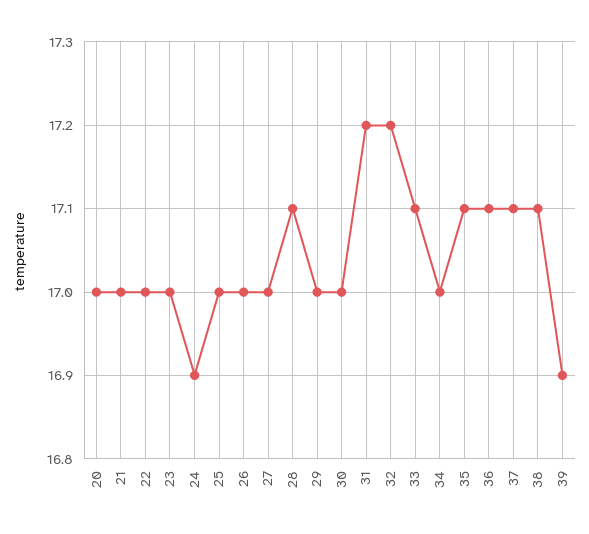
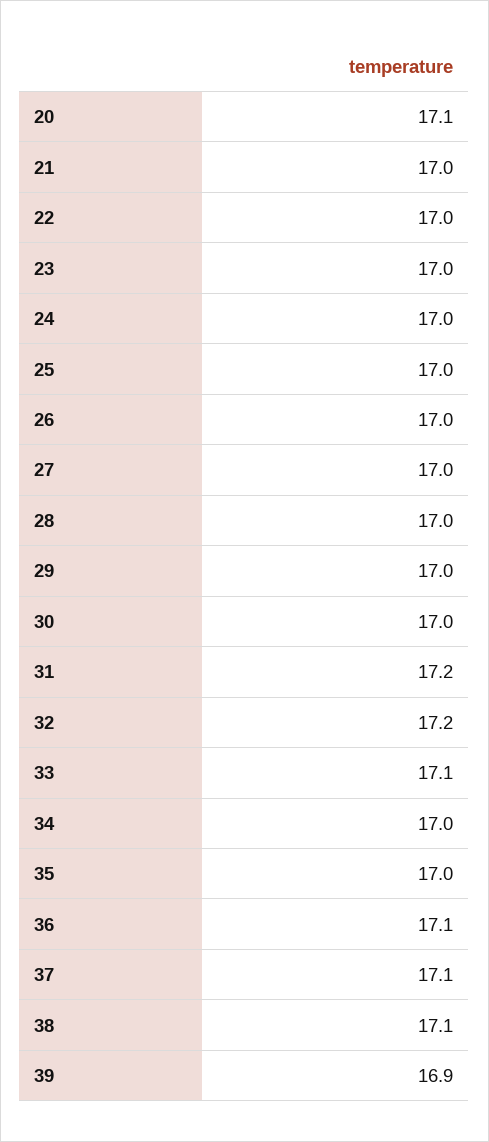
20: 17 -> 17.1
24: 16.9 -> 17
28: 17.1 -> 17
35: 17.1 -> 17

